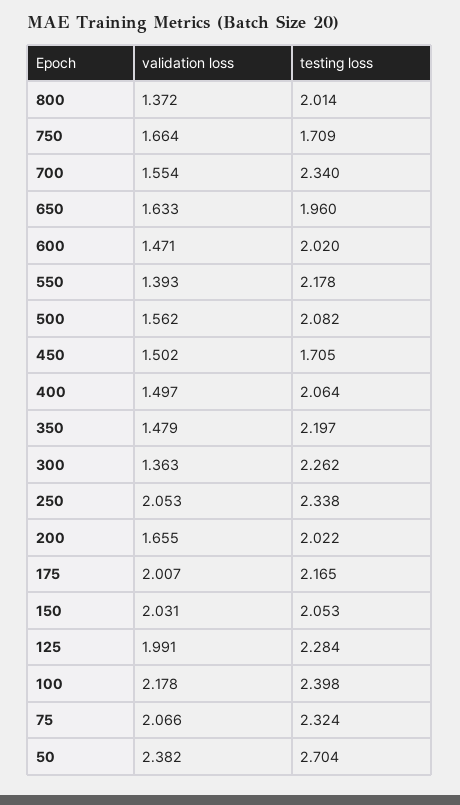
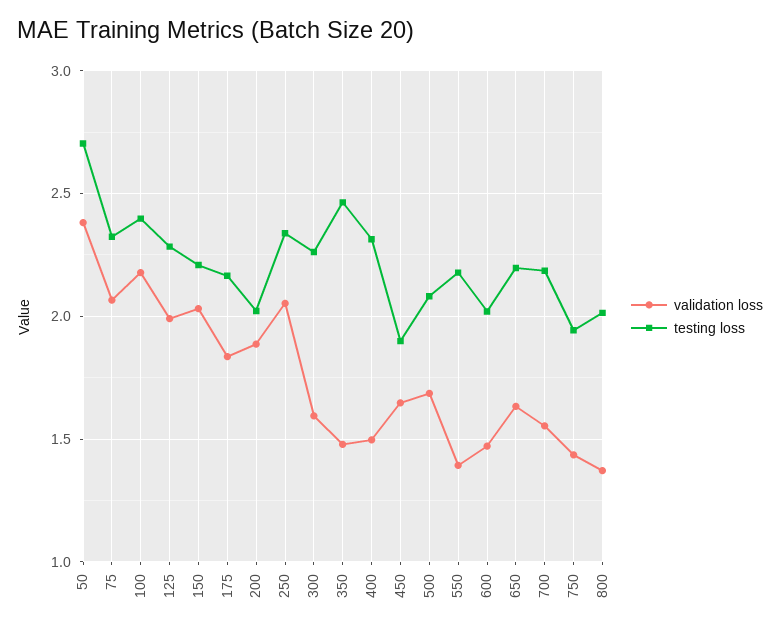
validation loss, 750: 1.664 -> 1.45
testing loss, 750: 1.709 -> 1.95
testing loss, 700: 2.34 -> 2.2
testing loss, 650: 1.96 -> 2.2
validation loss, 500: 1.562 -> 1.7
validation loss, 450: 1.502 -> 1.65
testing loss, 450: 1.705 -> 1.9
testing loss, 400: 2.064 -> 2.3
testing loss, 350: 2.197 -> 2.45
validation loss, 300: 1.363 -> 1.6
validation loss, 200: 1.655 -> 1.9
validation loss, 175: 2.007 -> 1.85
testing loss, 150: 2.053 -> 2.2

